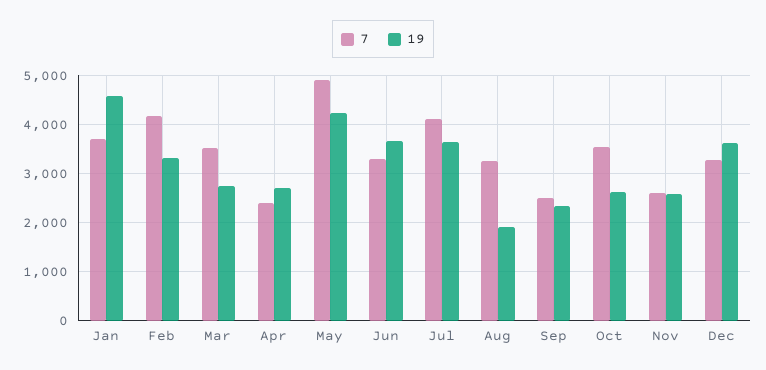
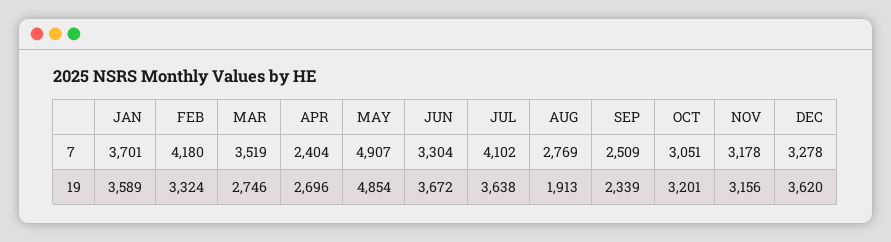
19, Jan: 4600 -> 3589
19, May: 4200 -> 4854
7, Aug: 3200 -> 2769
7, Oct: 3600 -> 3051
19, Oct: 2600 -> 3201
7, Nov: 2600 -> 3178
19, Nov: 2600 -> 3156

